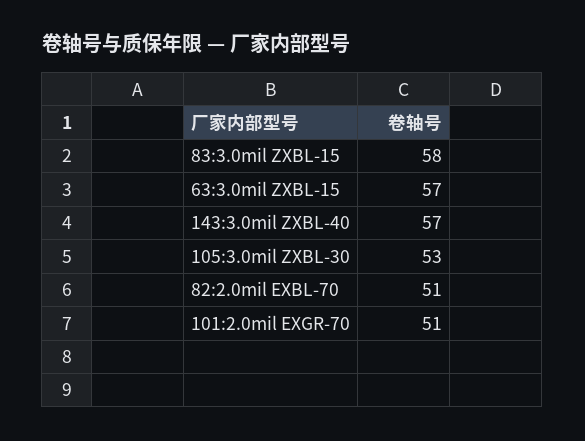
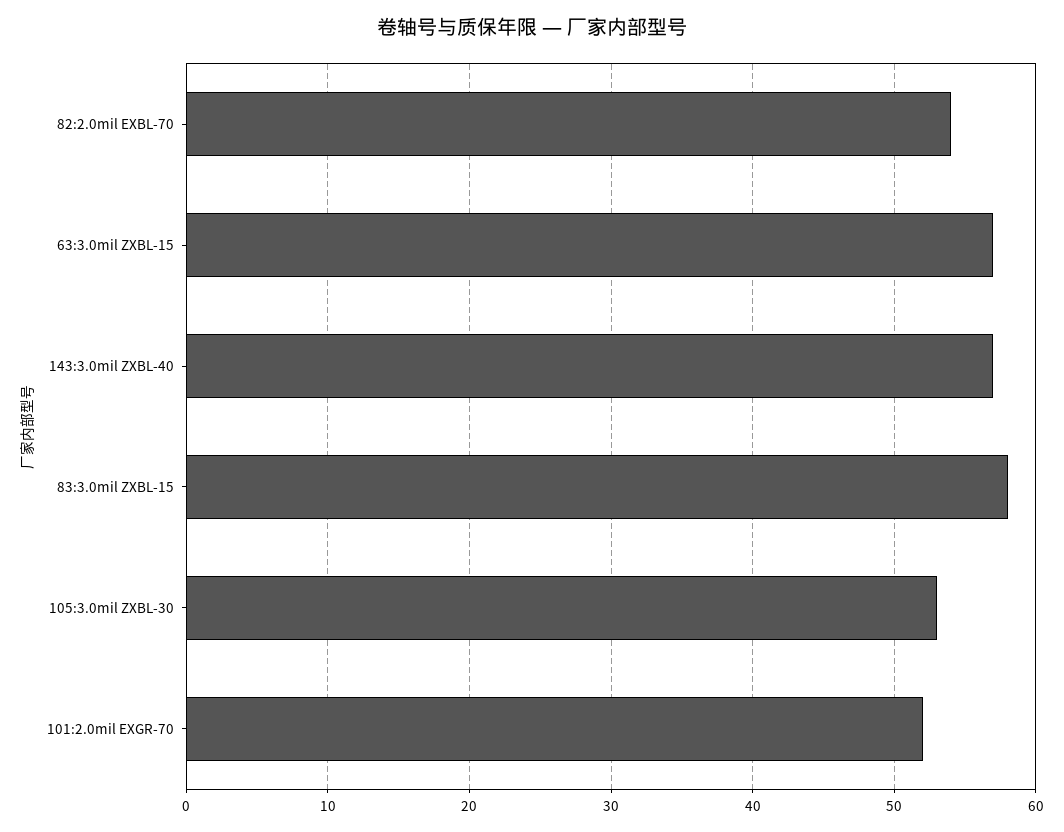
82:2.0mil EXBL-70: 51 -> 54
101:2.0mil EXGR-70: 51 -> 52

